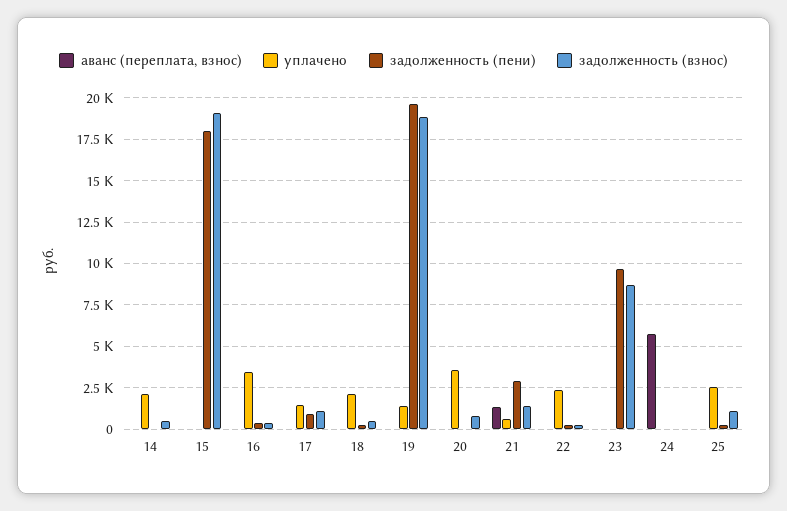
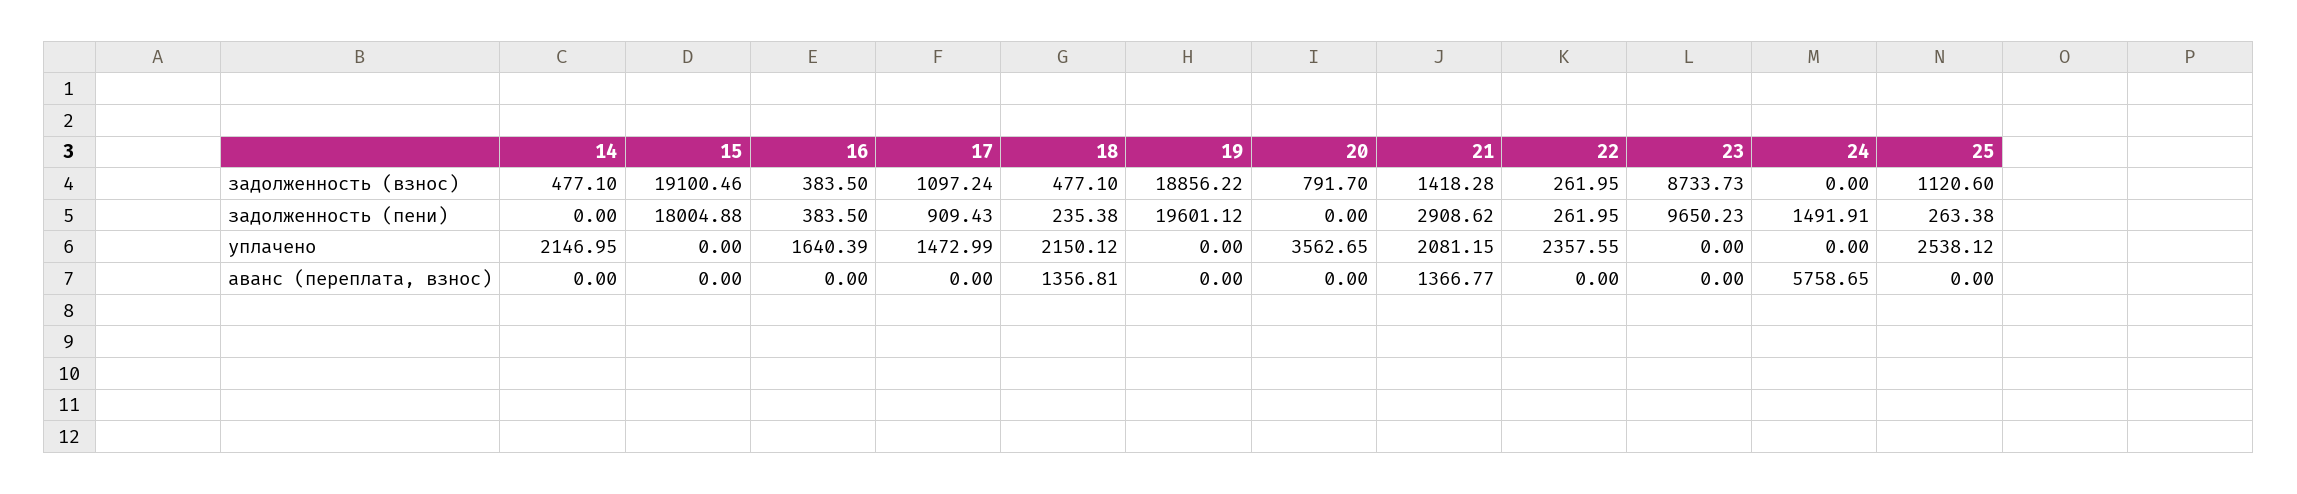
уплачено, 16: 3500 -> 1640.39
аванс (переплата, взнос), 18: 0 -> 1356.81
уплачено, 19: 1500 -> 0
уплачено, 21: 500 -> 2081.15
задолженность (пени), 24: 0 -> 1491.91

